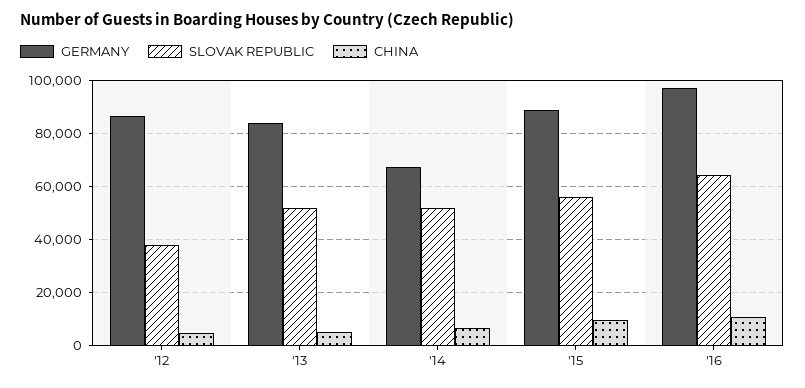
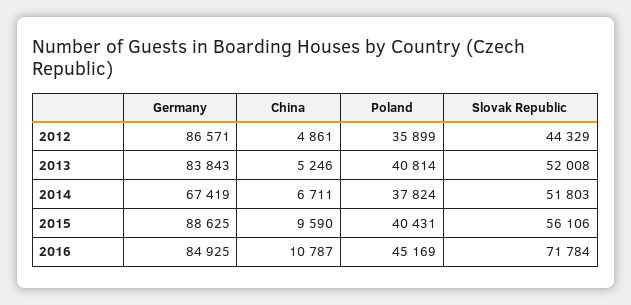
SLOVAK REPUBLIC, '12: 37500 -> 44329
GERMANY, '16: 97500 -> 84925
SLOVAK REPUBLIC, '16: 65000 -> 71784
Poland, '12: none -> 35899
Poland, '13: none -> 40814
Poland, '14: none -> 37824
Poland, '15: none -> 40431
Poland, '16: none -> 45169

